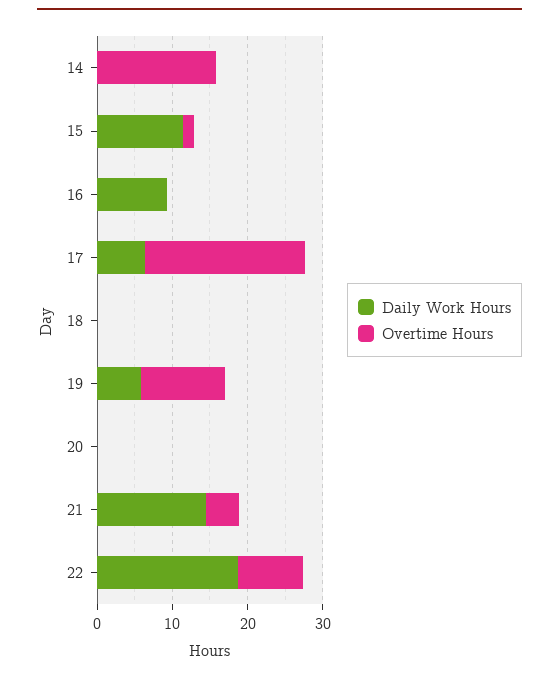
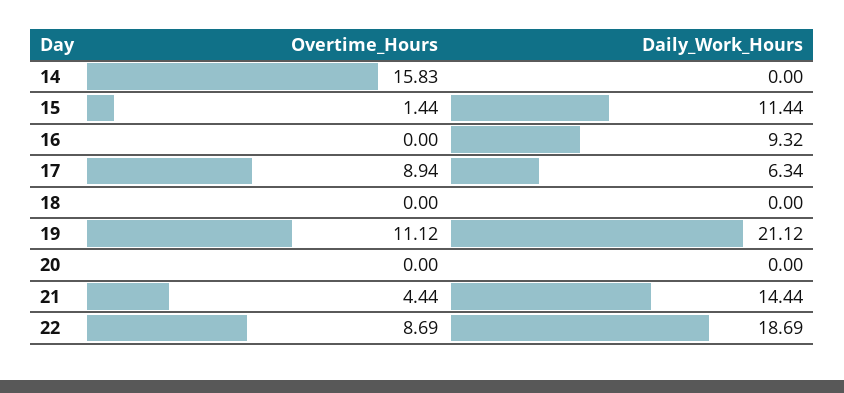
Overtime Hours, 17: 22 -> 8.94
Daily Work Hours, 19: 6 -> 21.12

